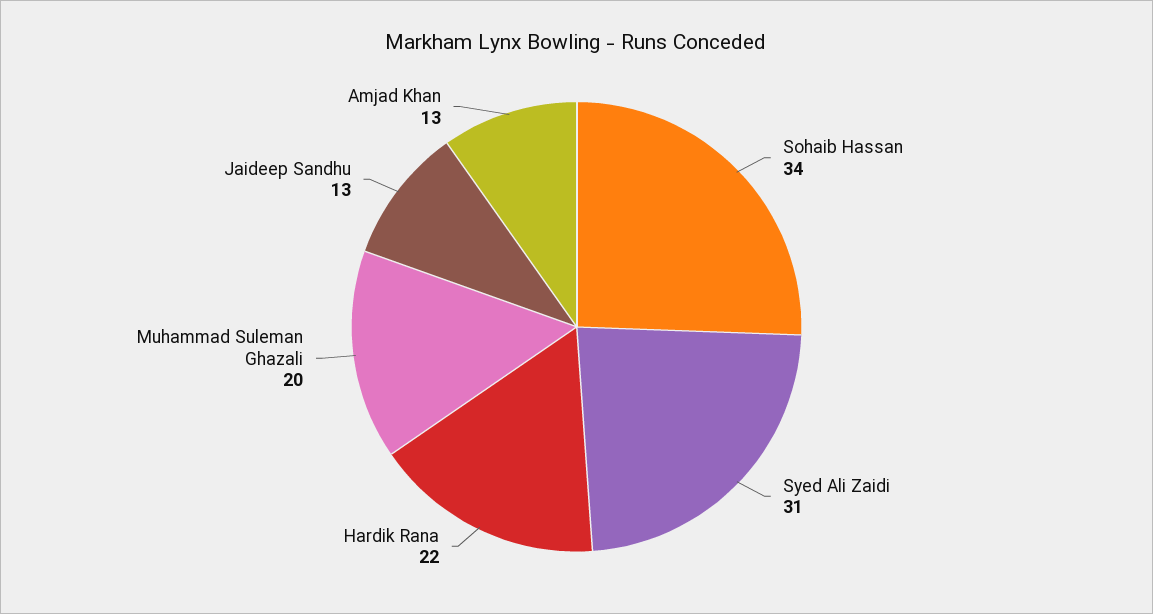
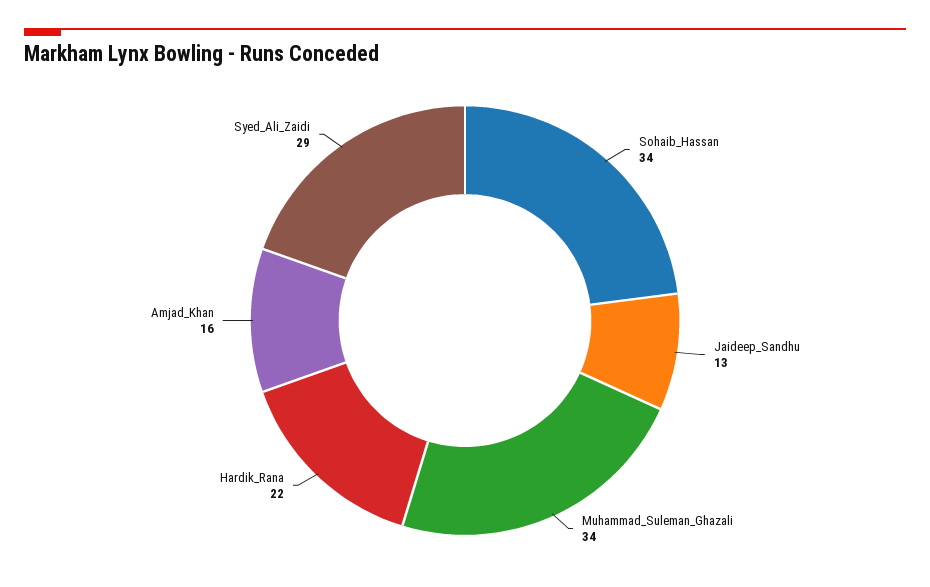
Syed Ali Zaidi: 31 -> 29
Muhammad Suleman Ghazali: 20 -> 34
Amjad Khan: 13 -> 16

